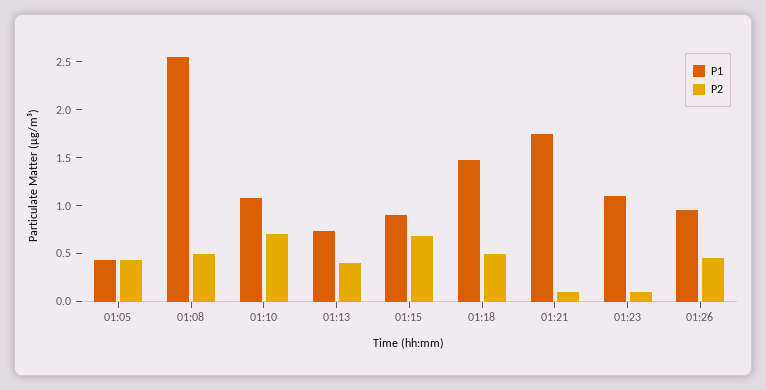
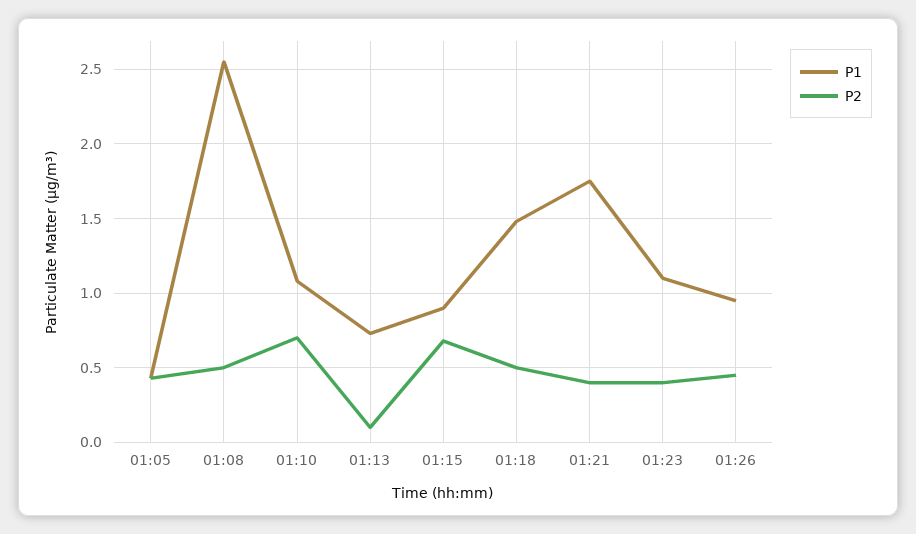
P2, 01:13: 0.4 -> 0.1
P2, 01:21: 0.1 -> 0.4
P2, 01:23: 0.1 -> 0.4

